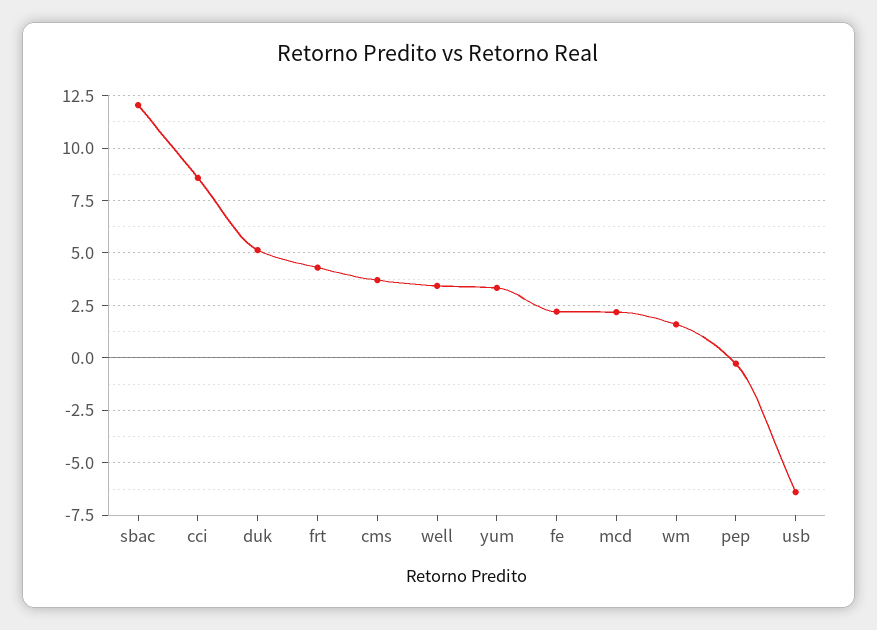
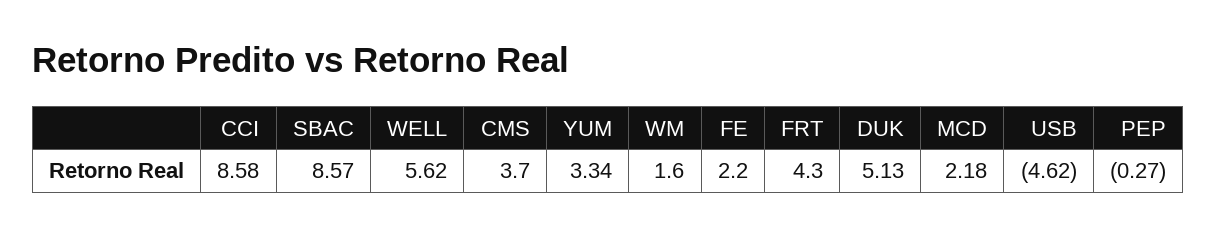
sbac: 12 -> 8.57
well: 3.5 -> 5.62
usb: -6.5 -> -4.62

